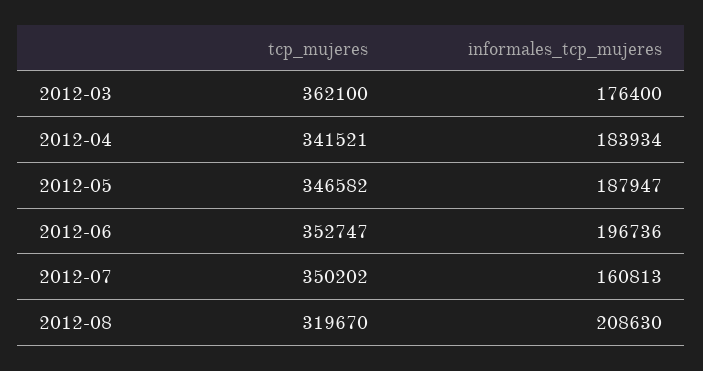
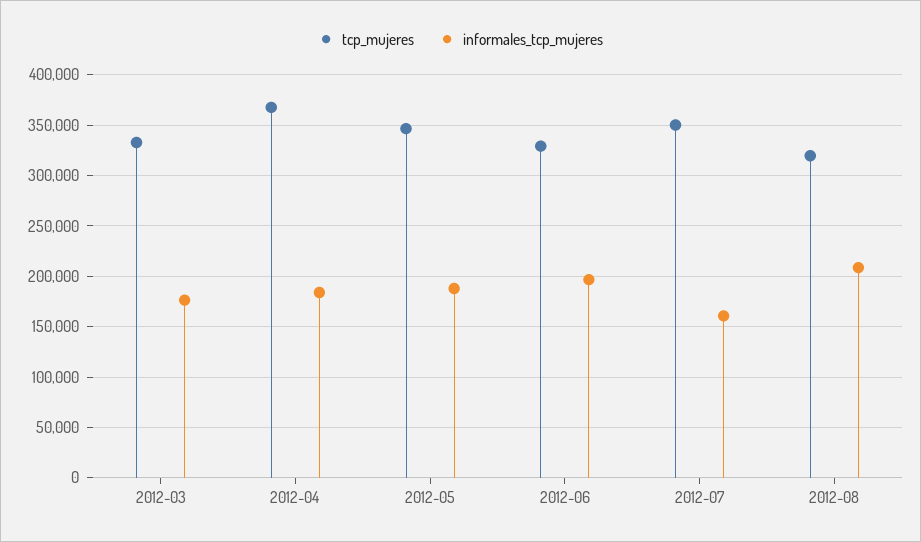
tcp_mujeres, 2012-03: 362100 -> 330000
tcp_mujeres, 2012-04: 341521 -> 370000
tcp_mujeres, 2012-06: 352747 -> 330000

